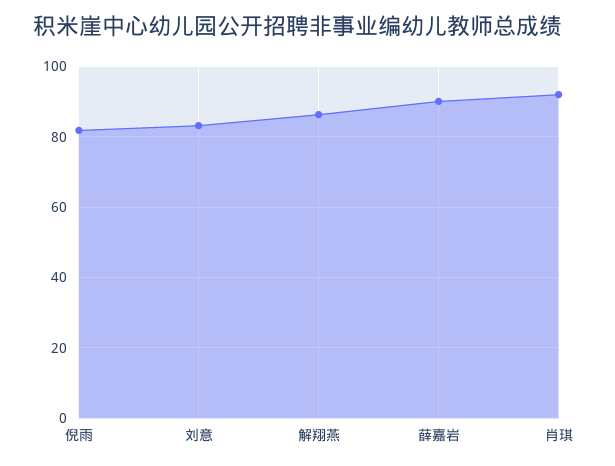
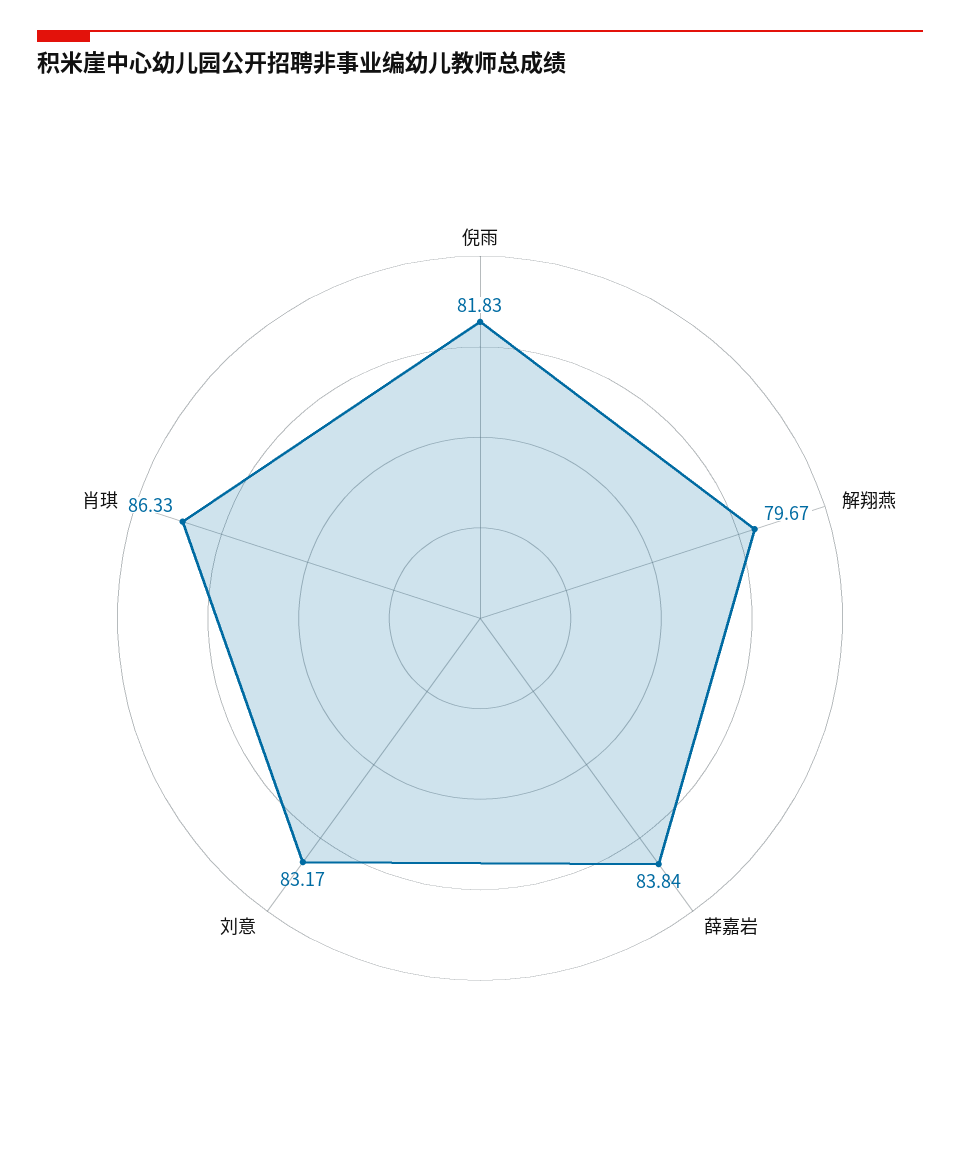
解翔燕: 86 -> 79.67
薛嘉岩: 90 -> 83.84
肖琪: 92 -> 86.33

